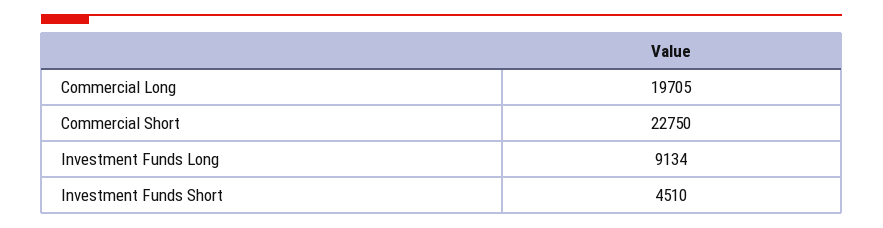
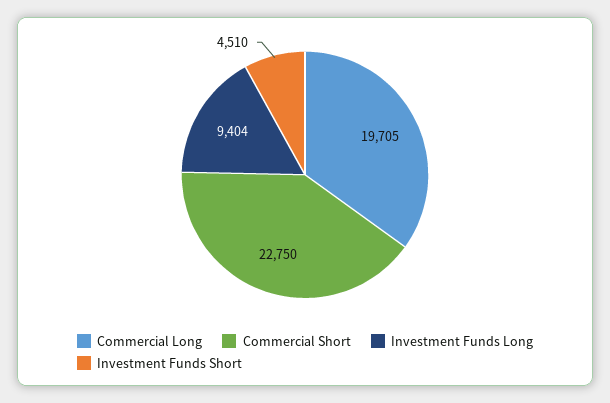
Investment Funds Long: 9134 -> 9404

